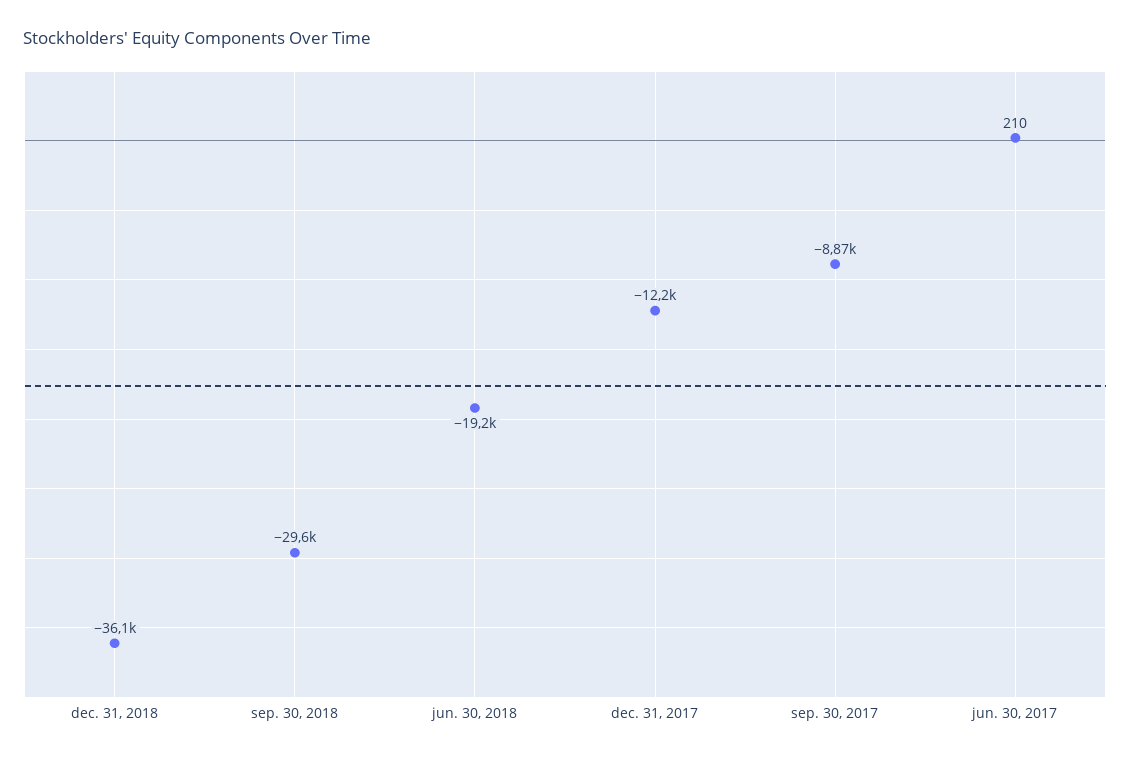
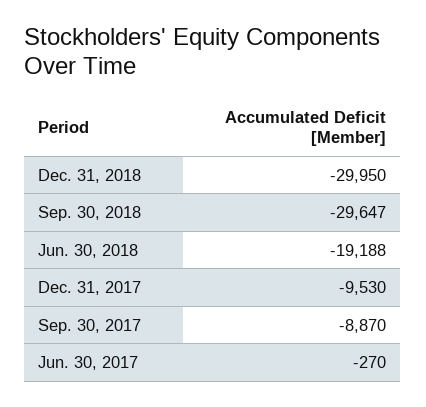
dec. 31, 2018: -36100 -> -29950
dec. 31, 2017: -12200 -> -9530
jun. 30, 2017: 210 -> -270

